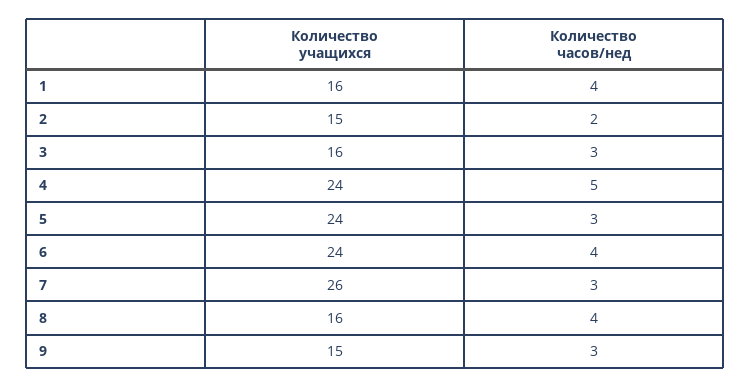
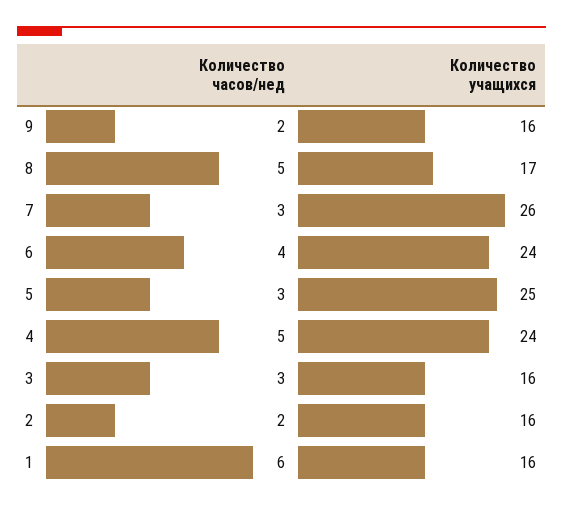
Количество часов/нед, 1: 4 -> 6
Количество учащихся, 2: 15 -> 16
Количество учащихся, 5: 24 -> 25
Количество учащихся, 8: 16 -> 17
Количество часов/нед, 8: 4 -> 5
Количество учащихся, 9: 15 -> 16
Количество часов/нед, 9: 3 -> 2

